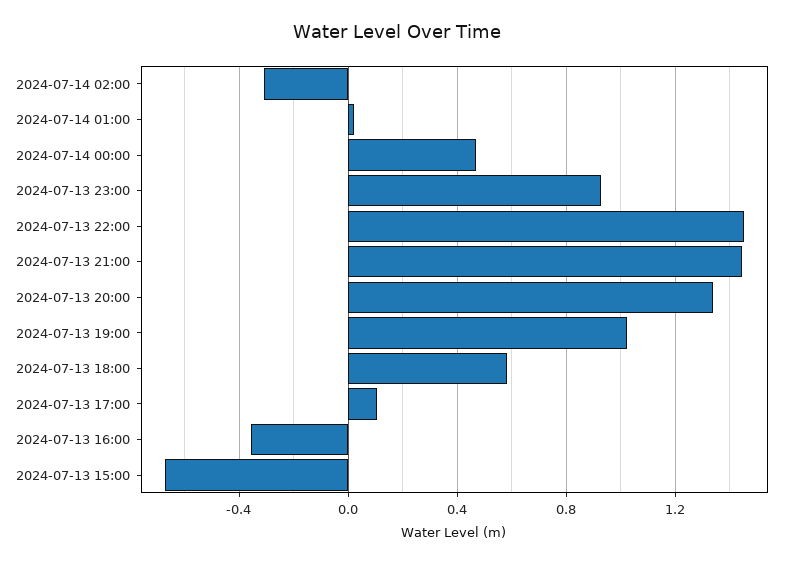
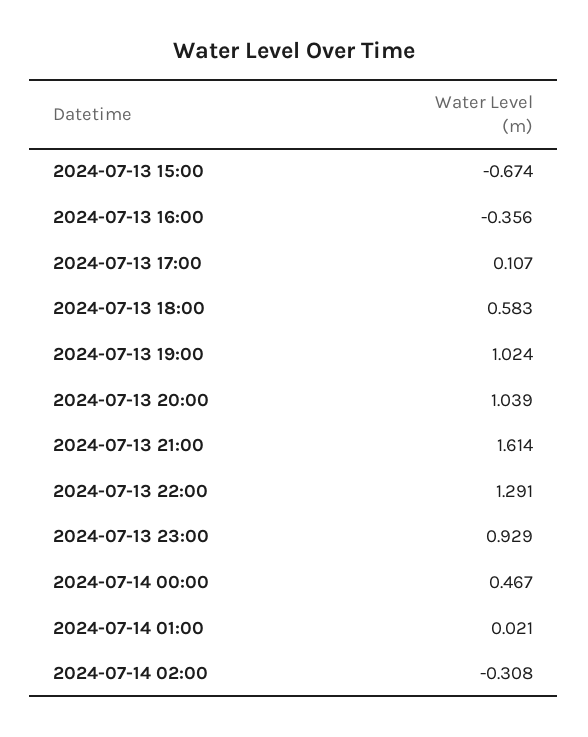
2024-07-13 22:00: 1.45 -> 1.291
2024-07-13 21:00: 1.45 -> 1.614
2024-07-13 20:00: 1.35 -> 1.039

